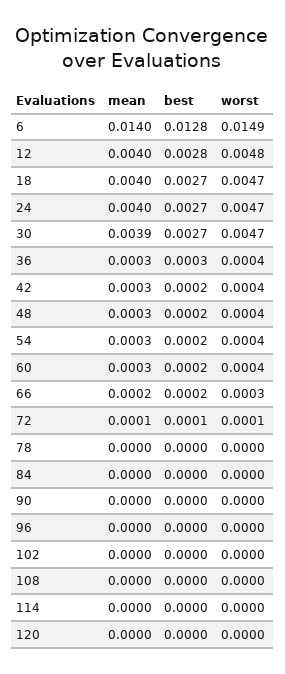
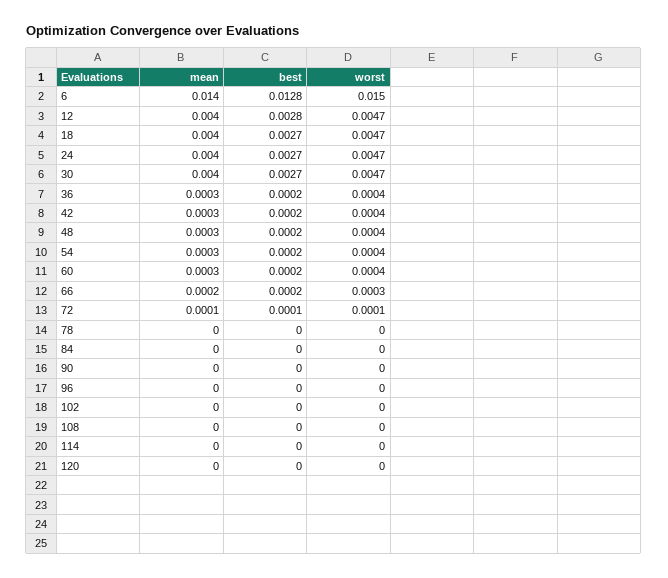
worst, 6: 0.0149 -> 0.015
worst, 12: 0.0048 -> 0.0047
mean, 30: 0.0039 -> 0.004
best, 36: 0.0003 -> 0.0002

